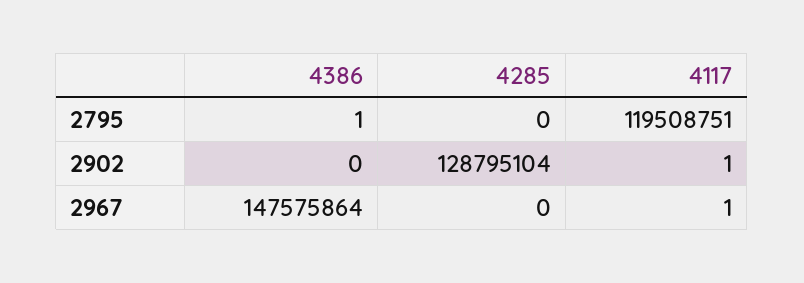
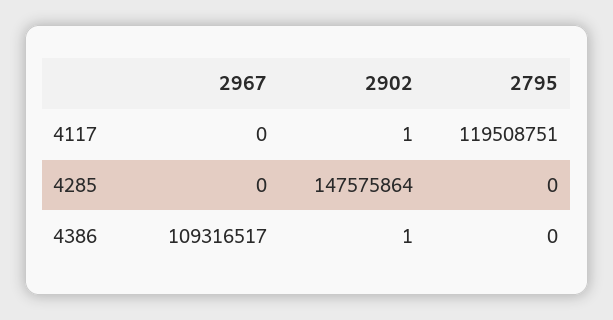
4386, 2795: 1 -> 0
4386, 2902: 0 -> 1
4285, 2902: 128795104 -> 147575864
4386, 2967: 147575864 -> 109316517
4117, 2967: 1 -> 0

